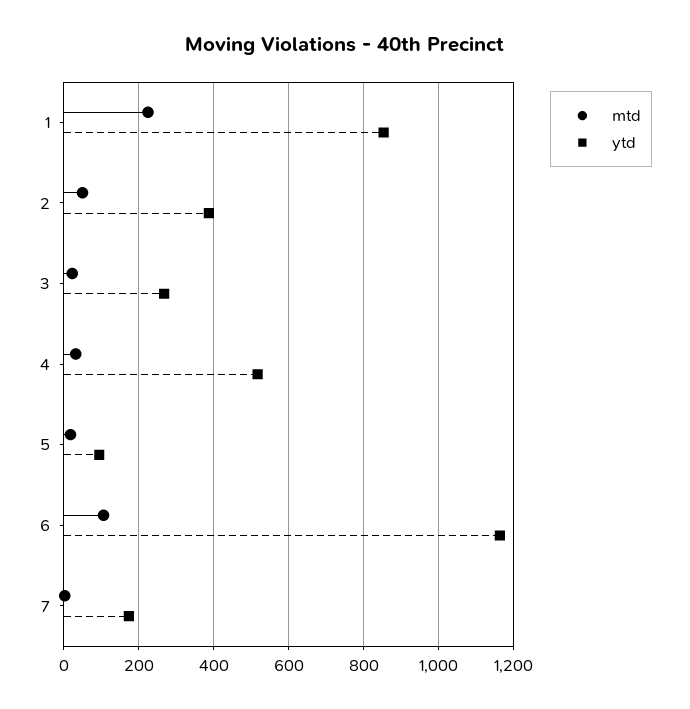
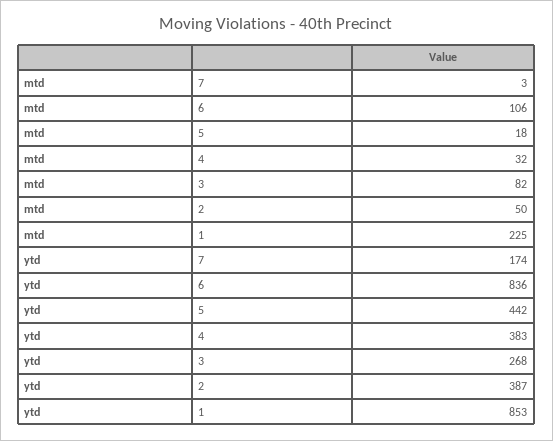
mtd, 3: 20 -> 82
ytd, 4: 520 -> 383
ytd, 5: 100 -> 442
ytd, 6: 1160 -> 836

